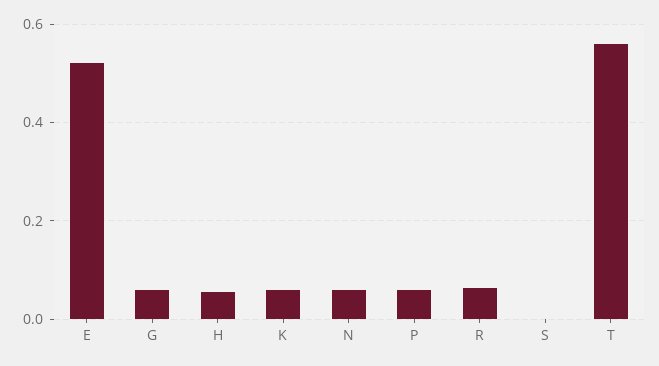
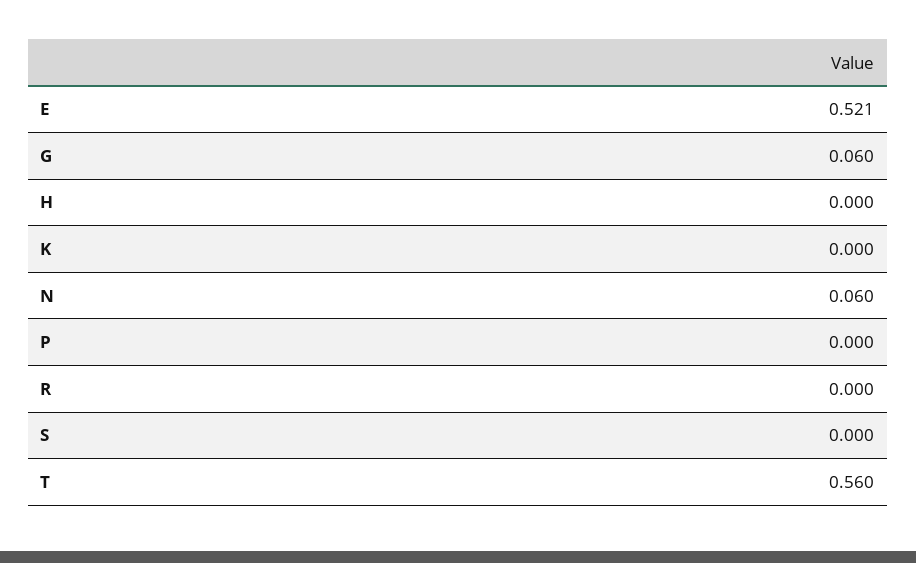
H: 0.06 -> 0
K: 0.06 -> 0
P: 0.06 -> 0
R: 0.06 -> 0

